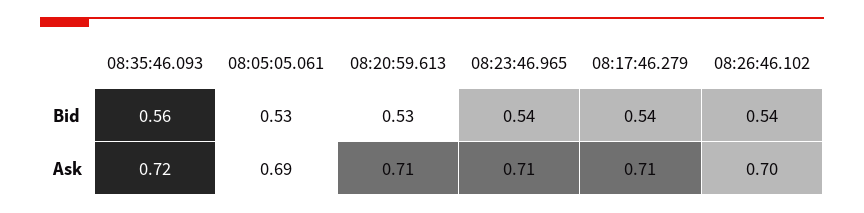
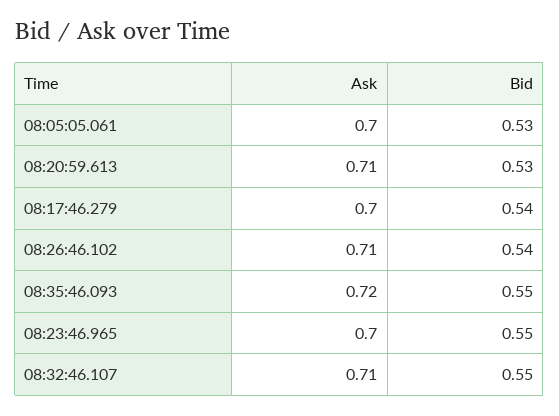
08:35:46.093, Bid: 0.56 -> 0.55
08:23:46.965, Bid: 0.54 -> 0.55
08:05:05.061, Ask: 0.69 -> 0.7
08:23:46.965, Ask: 0.71 -> 0.7
08:17:46.279, Ask: 0.71 -> 0.7
08:26:46.102, Ask: 0.7 -> 0.71
08:32:46.107, Ask: none -> 0.71
08:32:46.107, Bid: none -> 0.55

